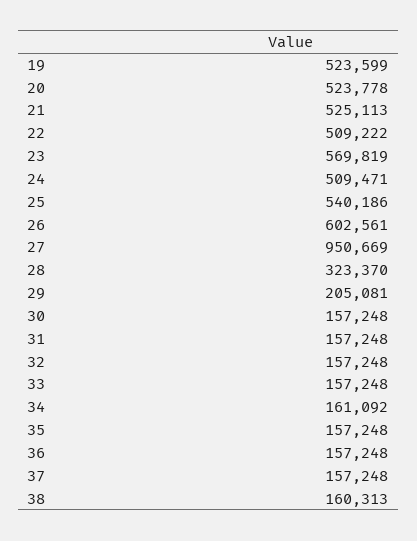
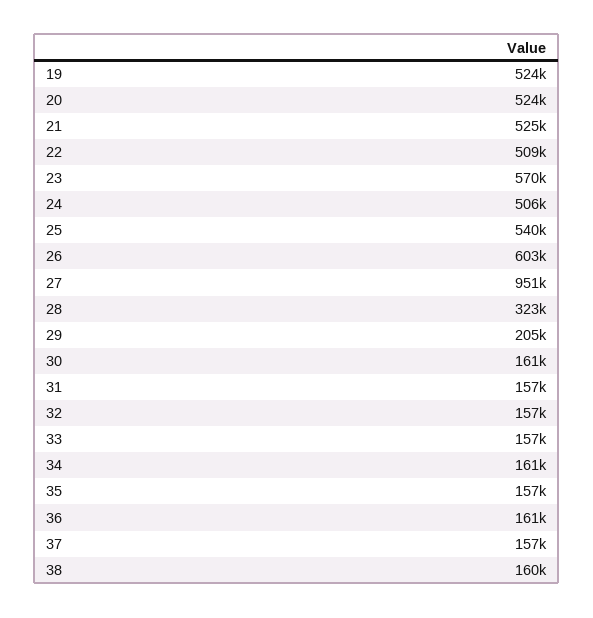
24: 509471 -> 506000
30: 157248 -> 161000
36: 157248 -> 161000

